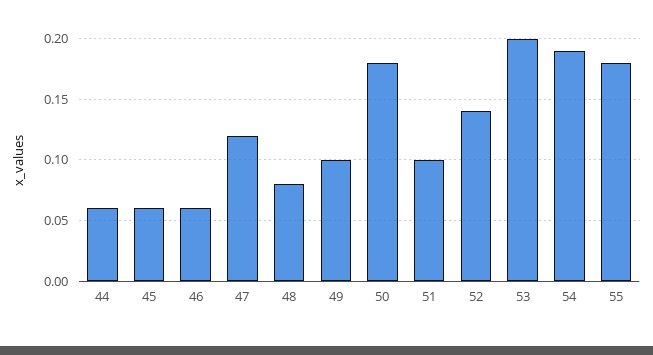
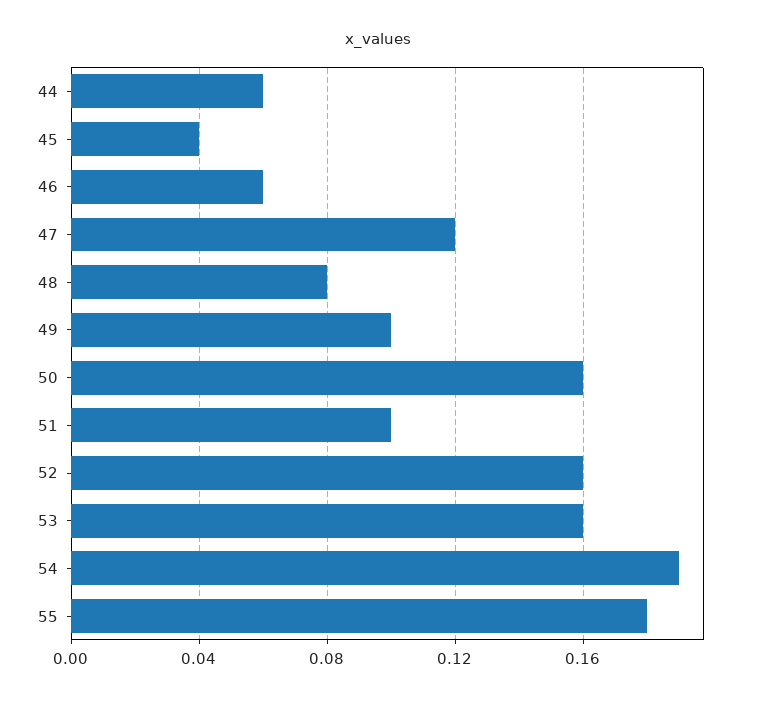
45: 0.06 -> 0.04
50: 0.18 -> 0.16
52: 0.14 -> 0.16
53: 0.2 -> 0.16

